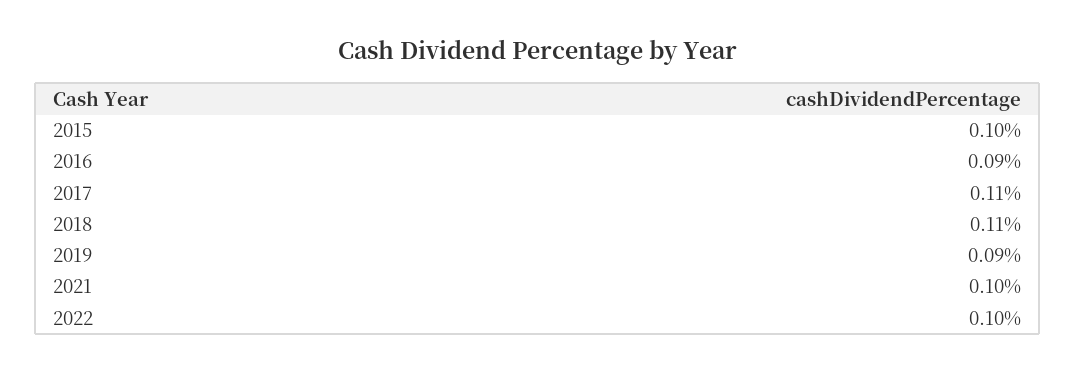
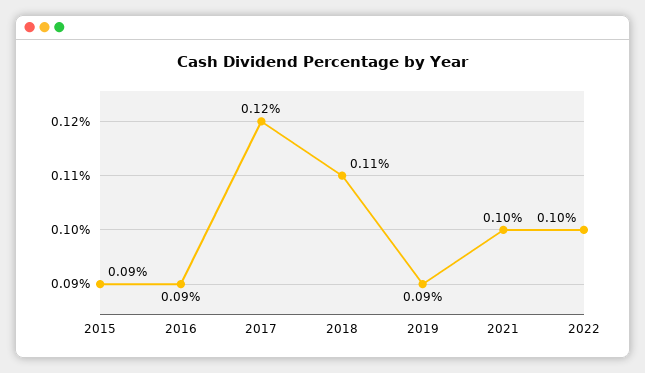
2015: 0.1 -> 0.09
2017: 0.11 -> 0.12

